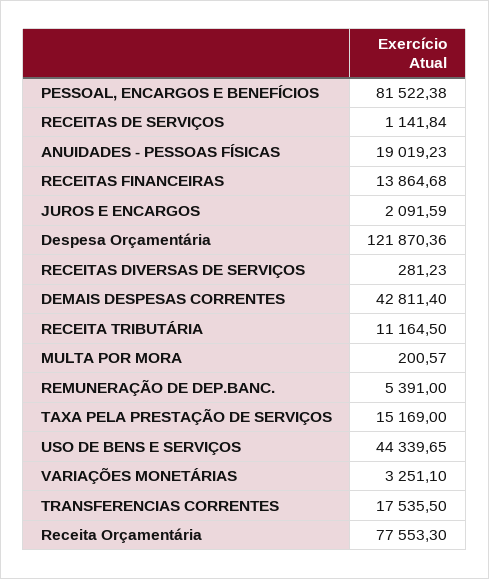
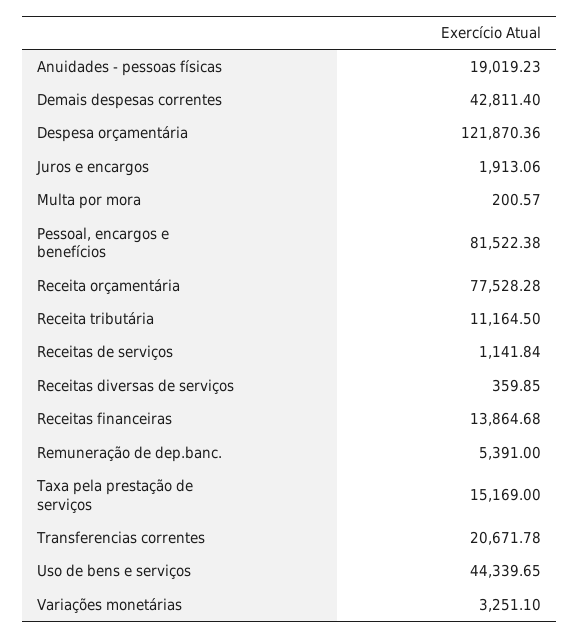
JUROS E ENCARGOS: 2091.59 -> 1913.06
RECEITAS DIVERSAS DE SERVIÇOS: 281.23 -> 359.85
TRANSFERENCIAS CORRENTES: 17535.5 -> 20671.78
Receita Orçamentária: 77553.3 -> 77528.28

